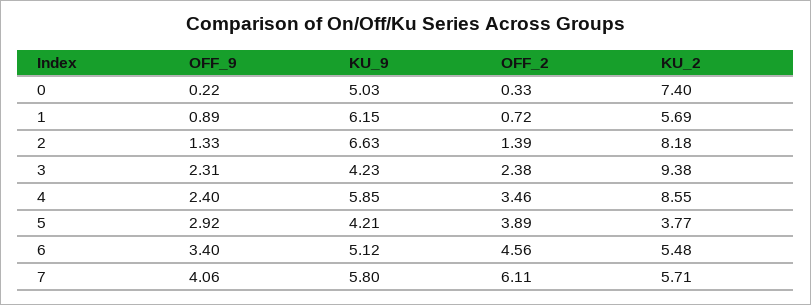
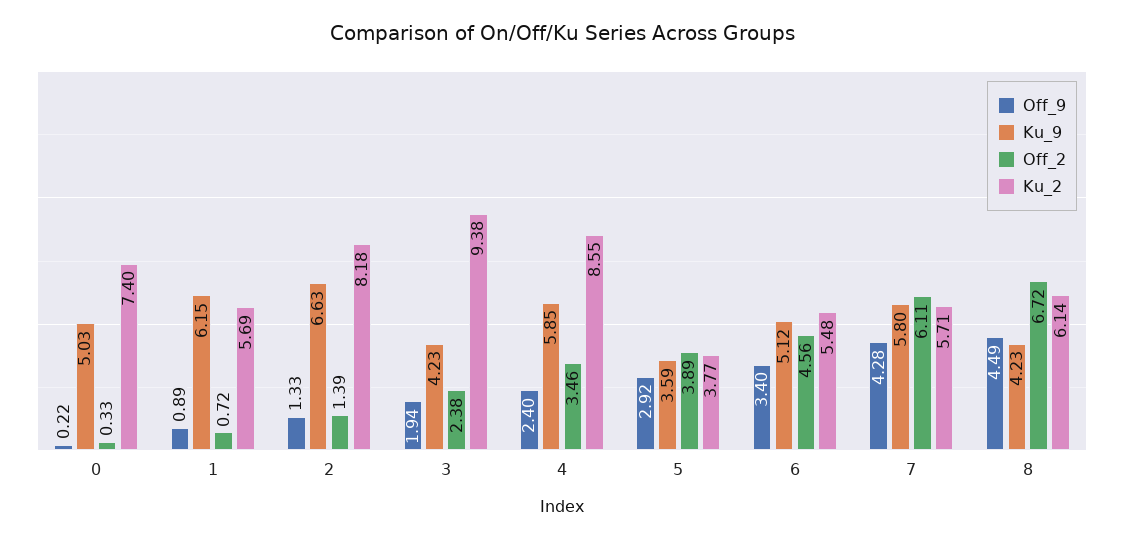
OFF_9, 3: 2.31 -> 1.94
KU_9, 5: 4.21 -> 3.59
OFF_9, 7: 4.06 -> 4.28
OFF_9, 8: none -> 4.49
KU_9, 8: none -> 4.23
OFF_2, 8: none -> 6.72
KU_2, 8: none -> 6.14

